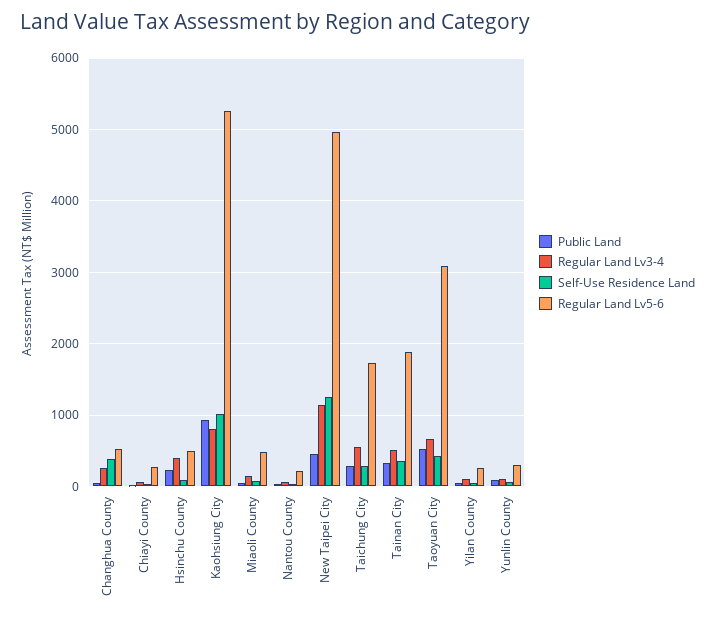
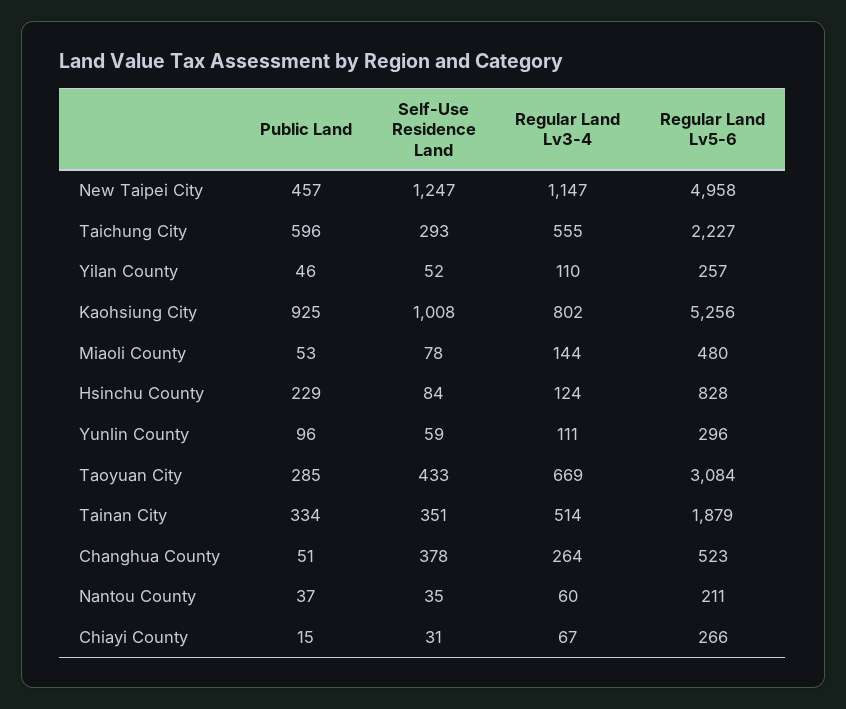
Regular Land Lv3-4, Hsinchu County: 400 -> 124
Regular Land Lv5-6, Hsinchu County: 500 -> 828
Public Land, Taichung City: 300 -> 596
Regular Land Lv5-6, Taichung City: 1700 -> 2227
Public Land, Taoyuan City: 500 -> 285

